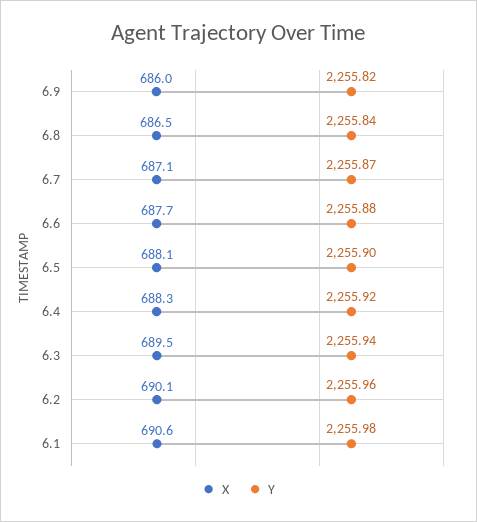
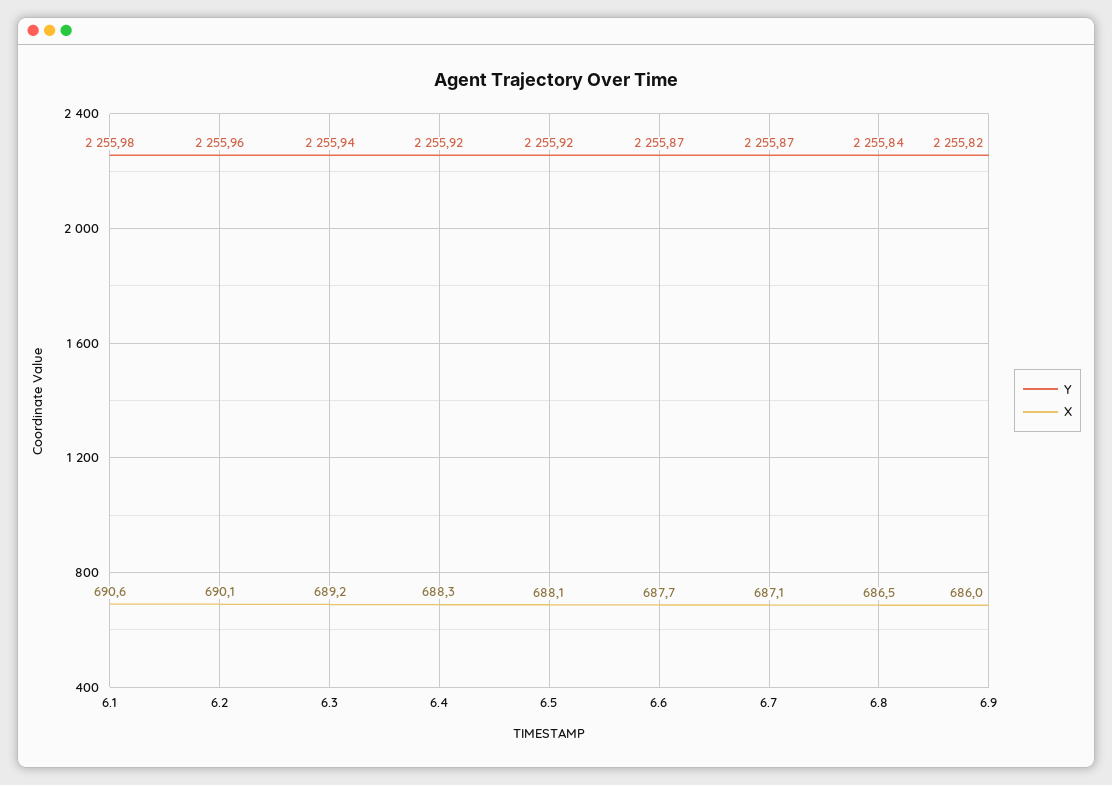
Y, 6.6: 2255.88 -> 2255.87
Y, 6.5: 2255.9 -> 2255.92
X, 6.3: 689.5 -> 689.2

